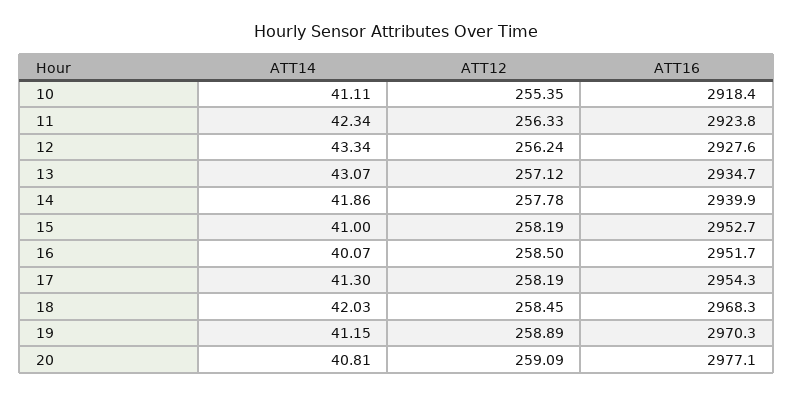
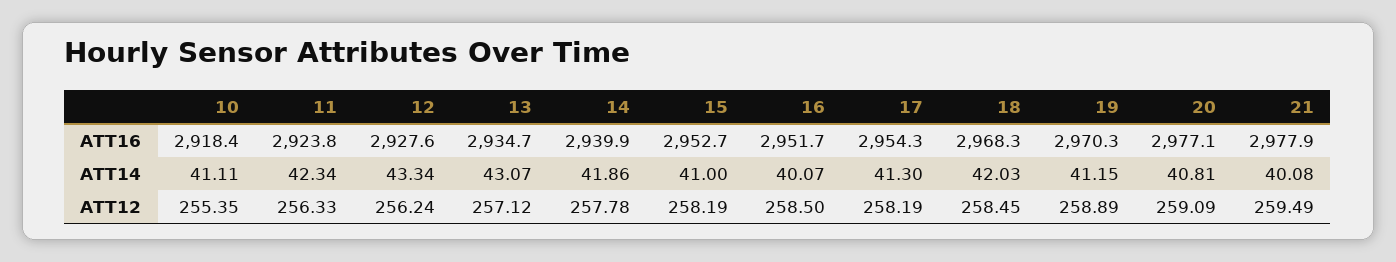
ATT16, 21: none -> 2977.9
ATT14, 21: none -> 40.08
ATT12, 21: none -> 259.49

